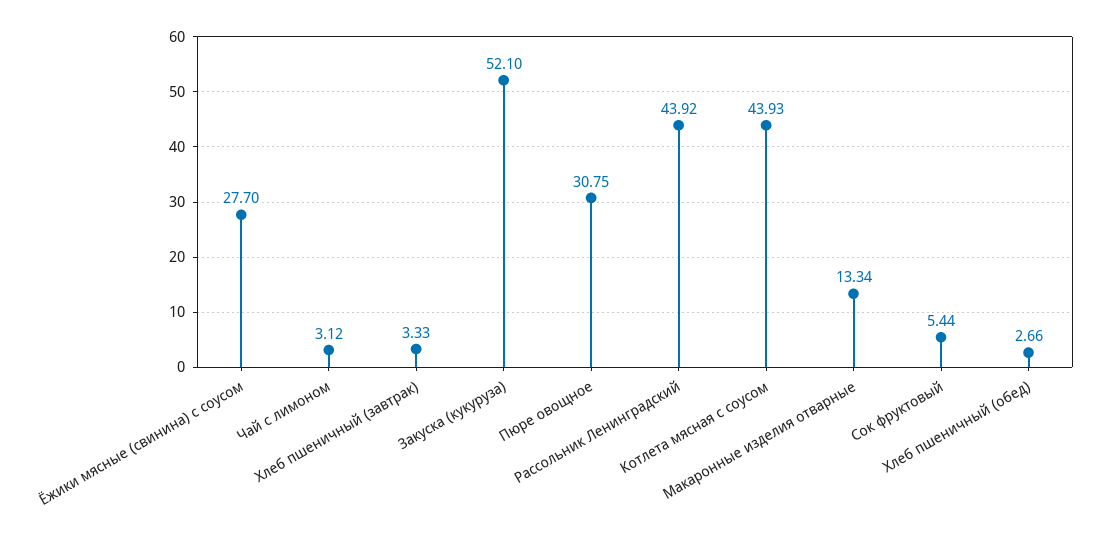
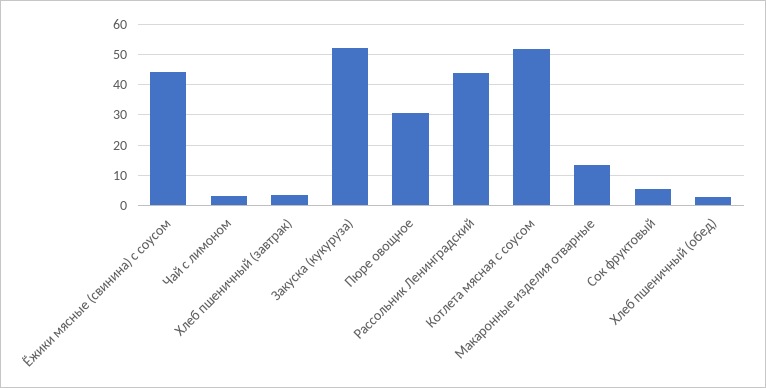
Ёжики мясные (свинина) с соусом: 27.7 -> 44
Котлета мясная с соусом: 43.93 -> 52

